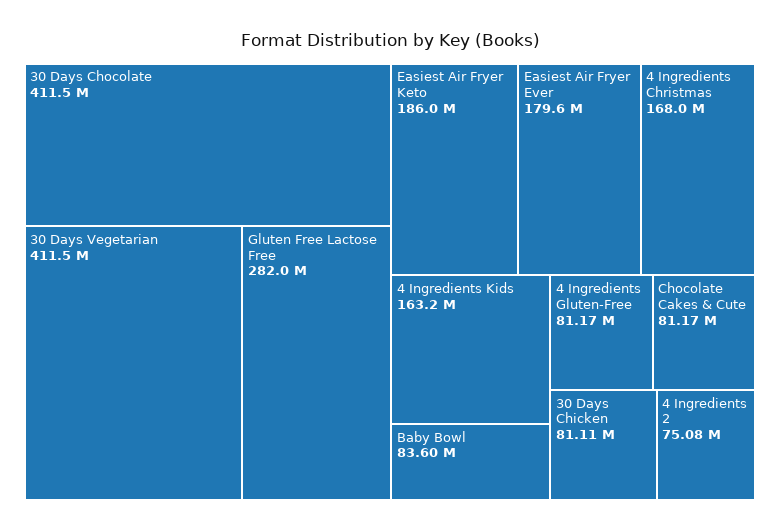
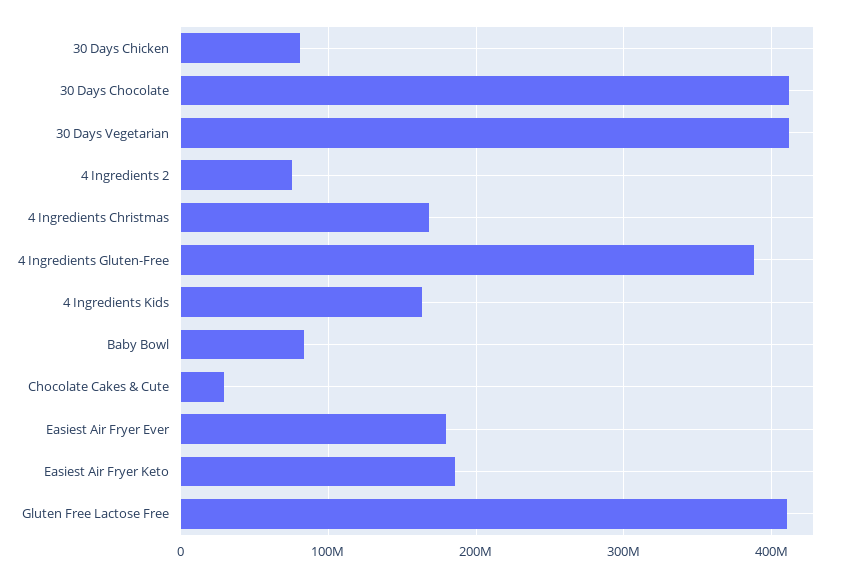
Gluten Free Lactose Free: 282000000 -> 410000000
4 Ingredients Gluten-Free: 81170000 -> 390000000
Chocolate Cakes & Cute: 81170000 -> 30000000

